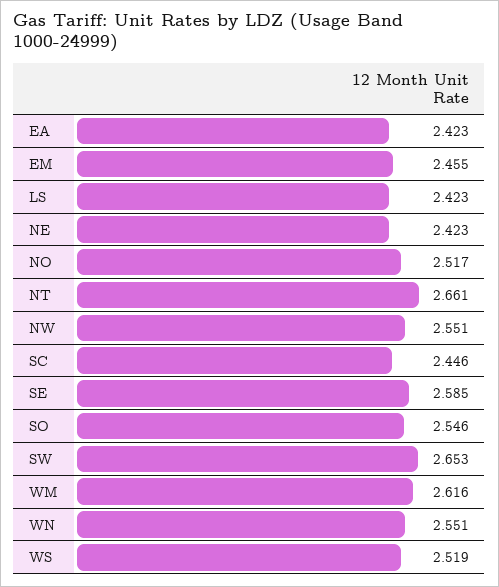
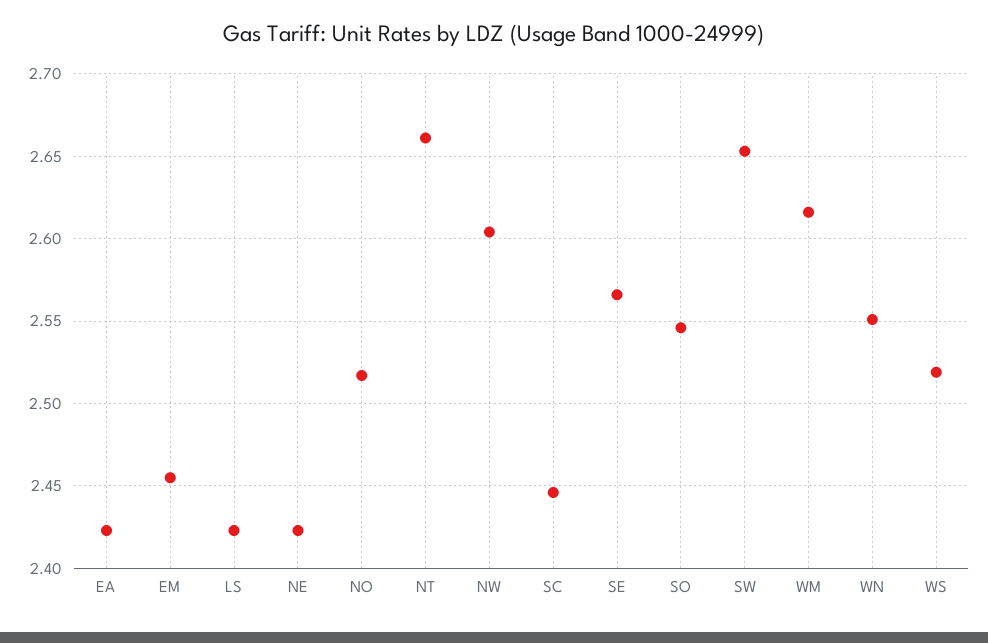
NW: 2.551 -> 2.605
SE: 2.585 -> 2.565

